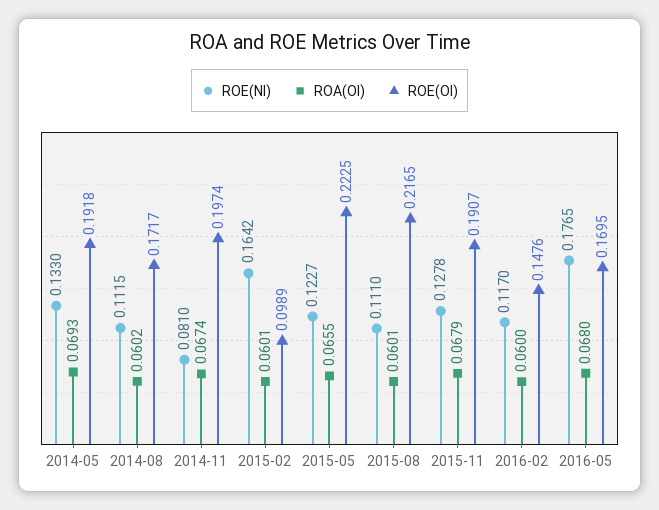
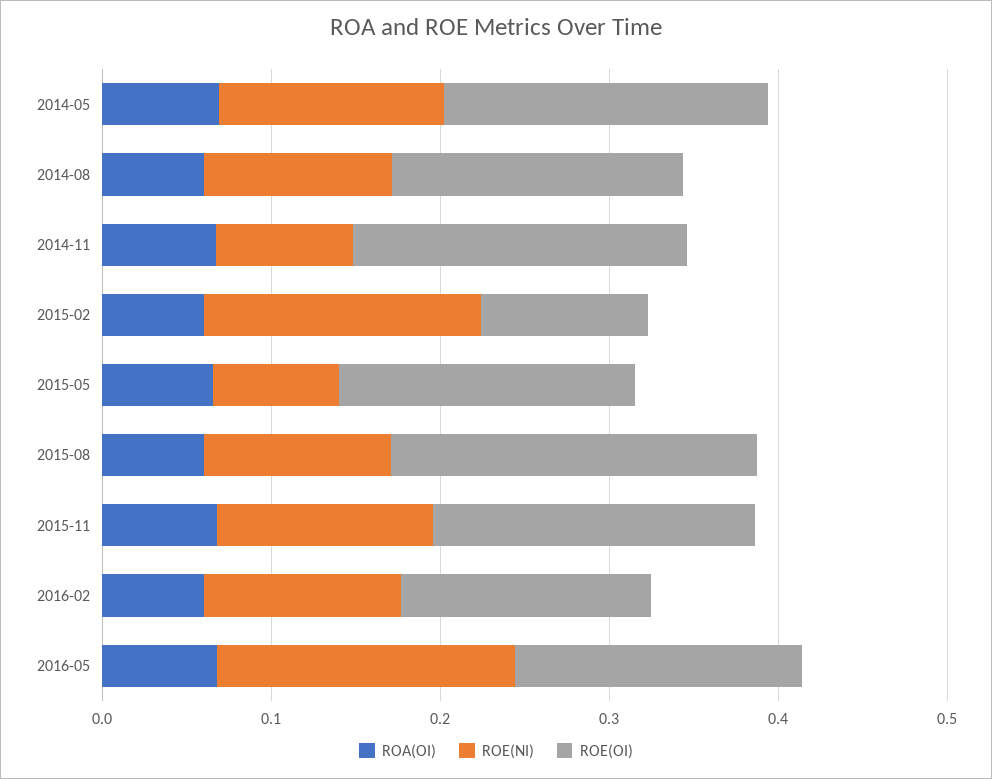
ROE(NI), 2015-05: 0.1227 -> 0.08
ROE(OI), 2015-05: 0.2225 -> 0.18

